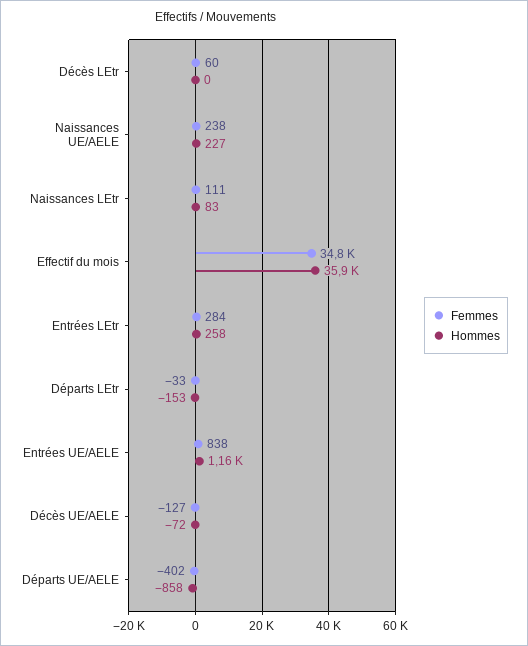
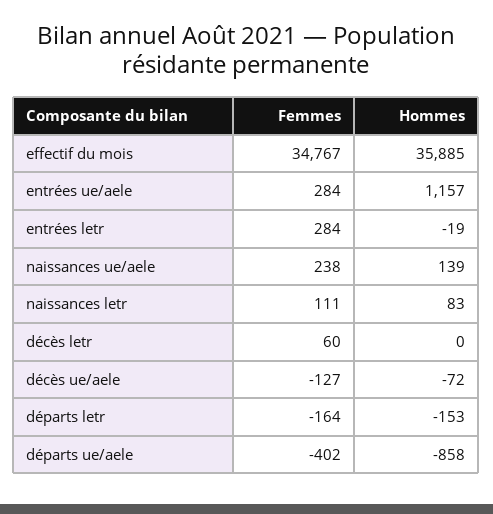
Hommes, Naissances UE/AELE: 227 -> 139
Hommes, Entrées LEtr: 258 -> -19
Femmes, Départs LEtr: -33 -> -164
Femmes, Entrées UE/AELE: 838 -> 284

